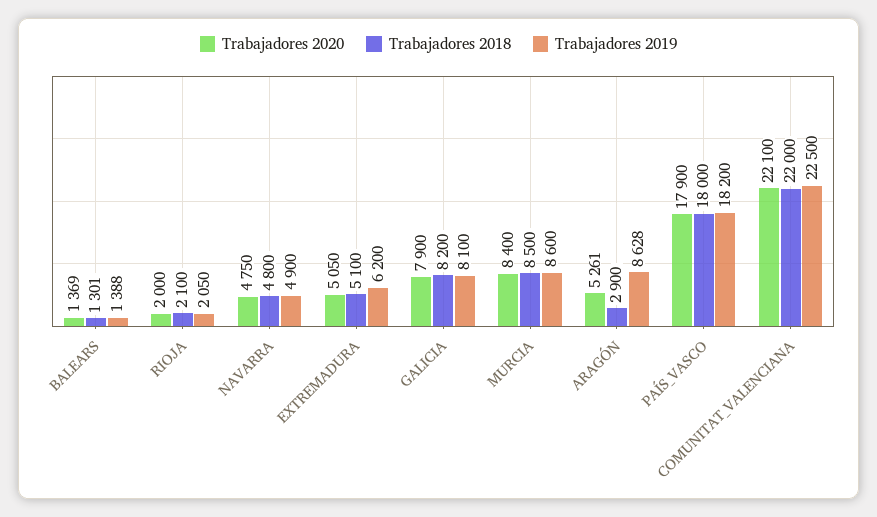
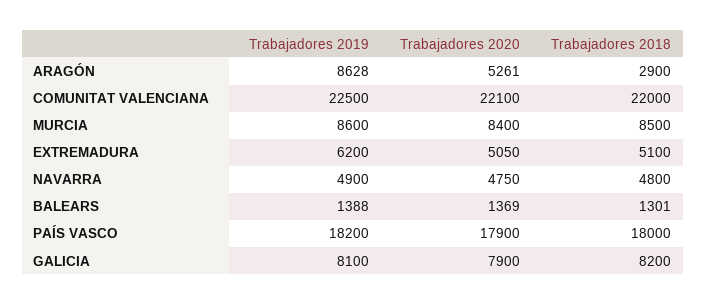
Trabajadores 2020, RIOJA: 2000 -> none
Trabajadores 2018, RIOJA: 2100 -> none
Trabajadores 2019, RIOJA: 2050 -> none

